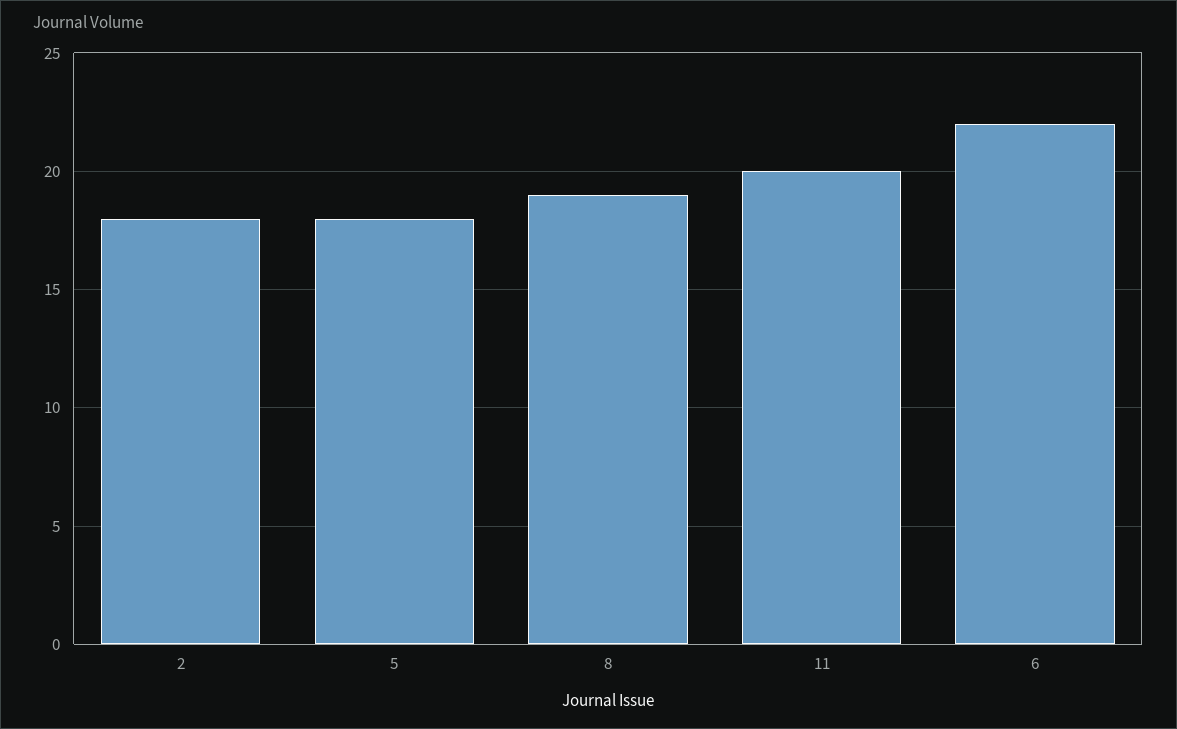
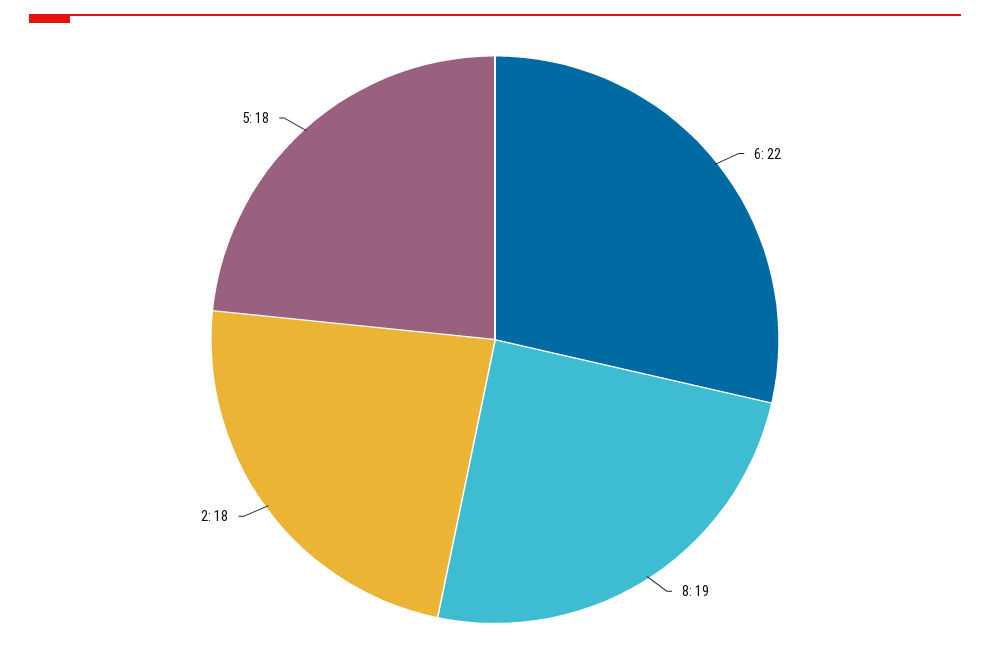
11: 20 -> none

